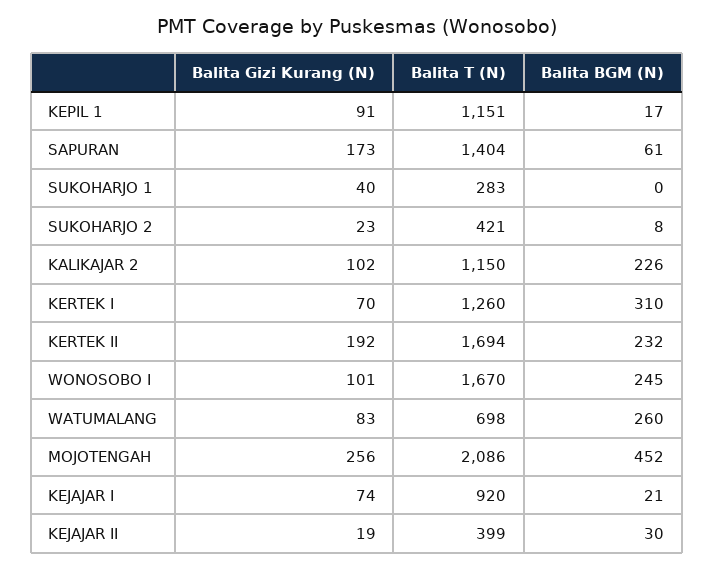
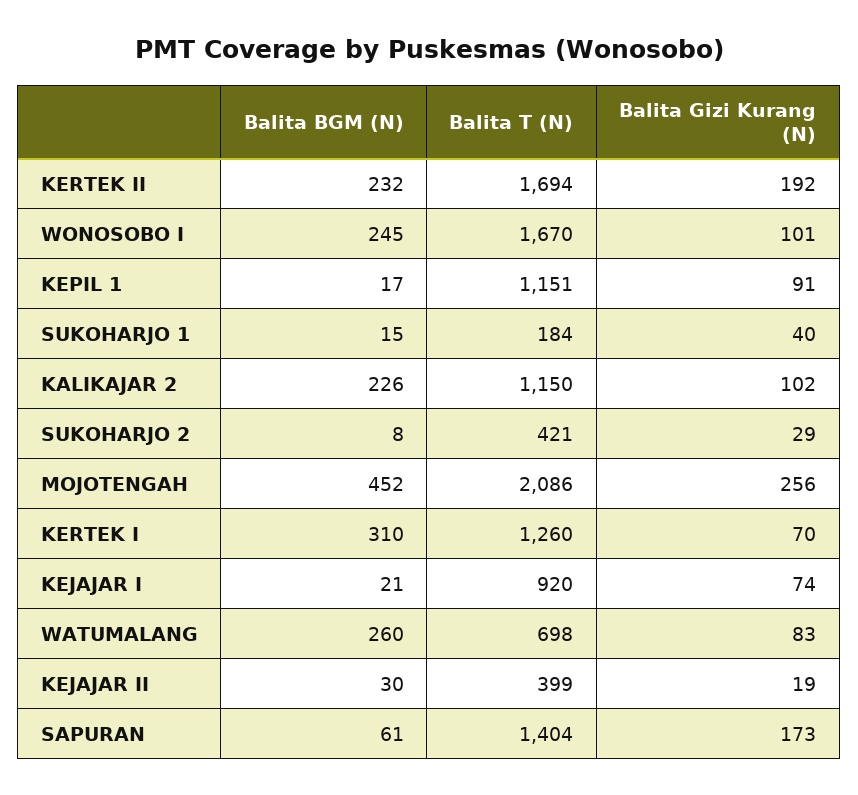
Balita T (N), SUKOHARJO 1: 283 -> 184
Balita BGM (N), SUKOHARJO 1: 0 -> 15
Balita Gizi Kurang (N), SUKOHARJO 2: 23 -> 29

